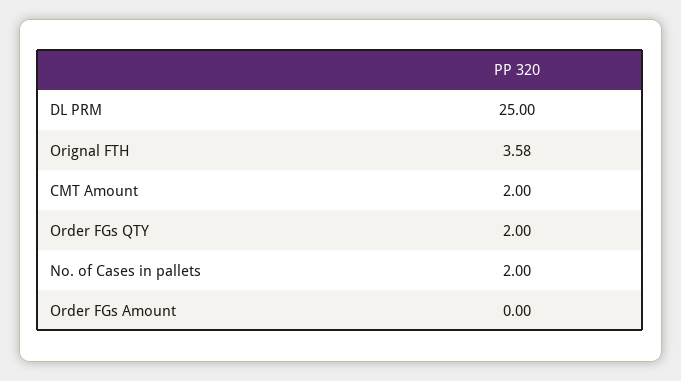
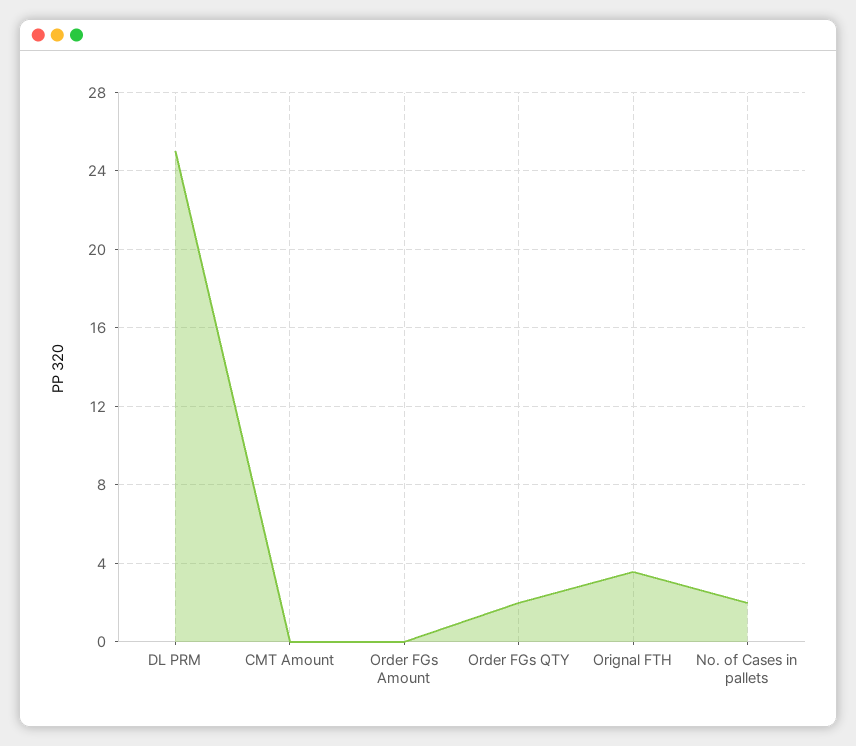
CMT Amount: 2 -> 0

